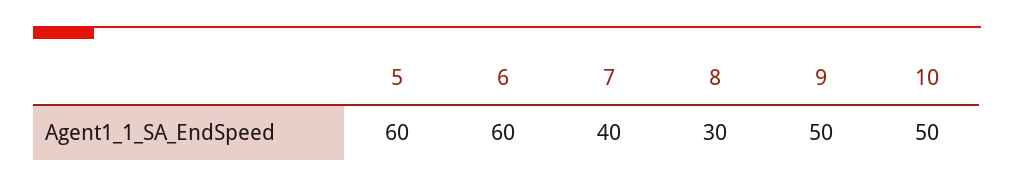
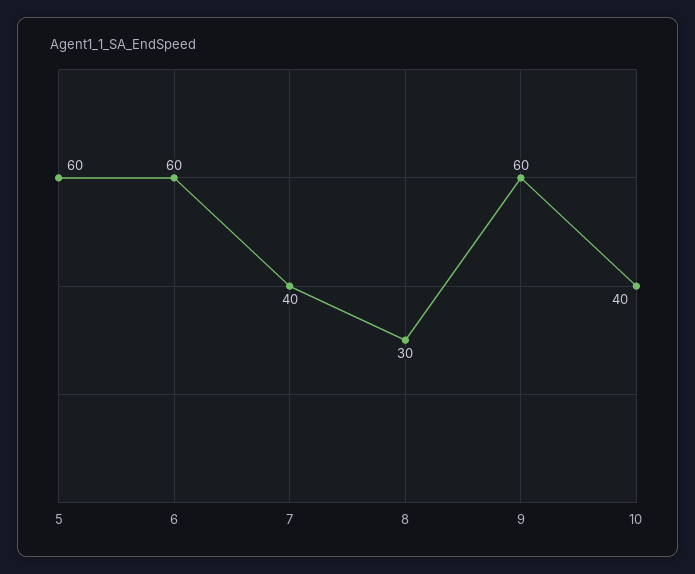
9: 50 -> 60
10: 50 -> 40

